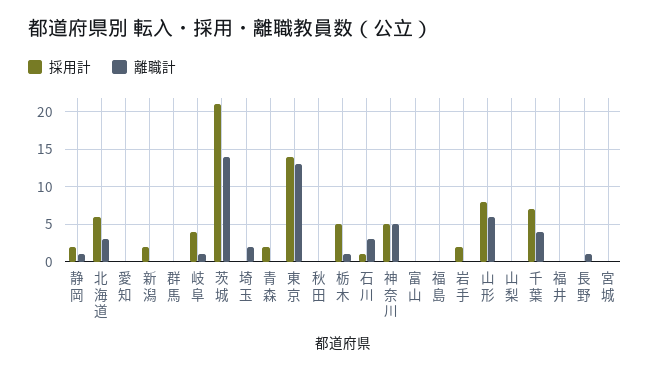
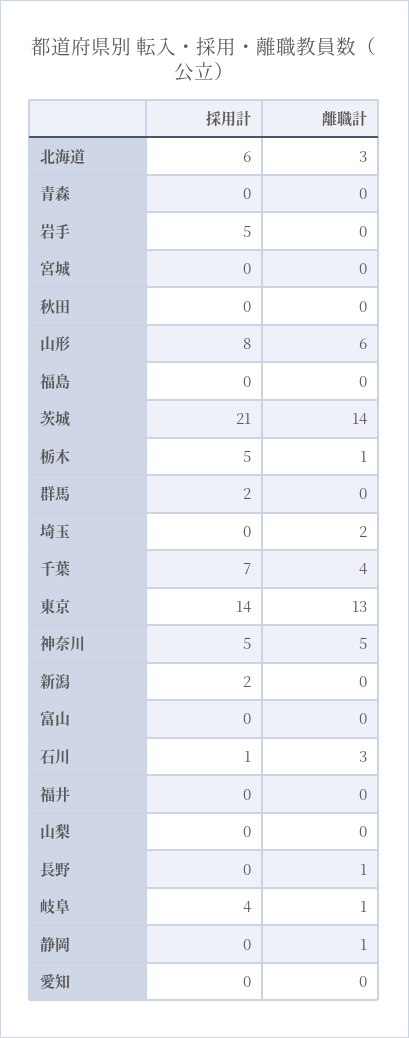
採用計, 静岡: 2 -> 0
採用計, 群馬: 0 -> 2
採用計, 青森: 2 -> 0
採用計, 岩手: 2 -> 5

